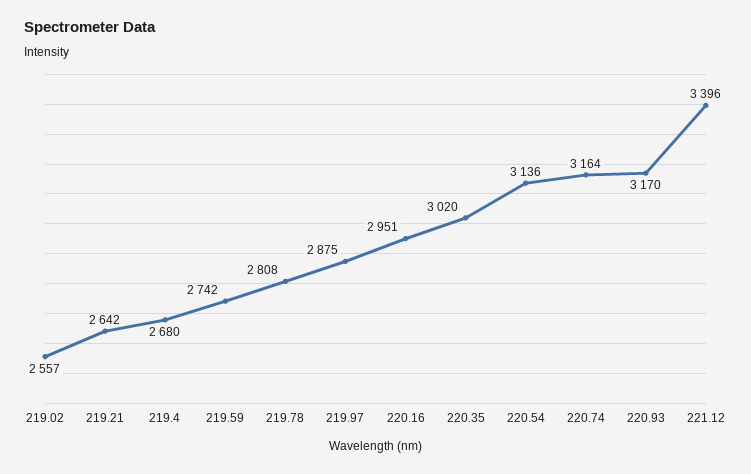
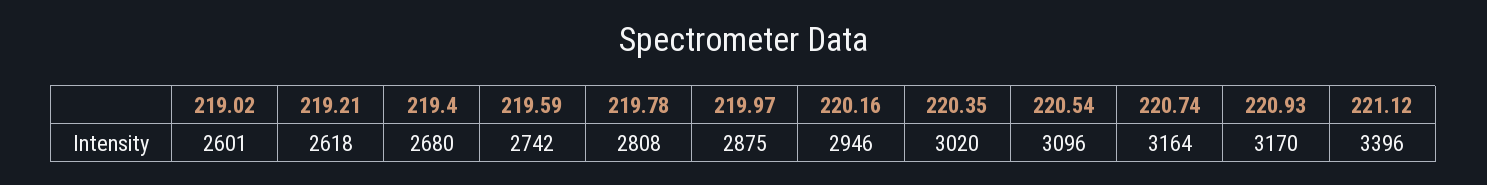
219.02: 2557 -> 2601
219.21: 2642 -> 2618
220.16: 2951 -> 2946
220.54: 3136 -> 3096

